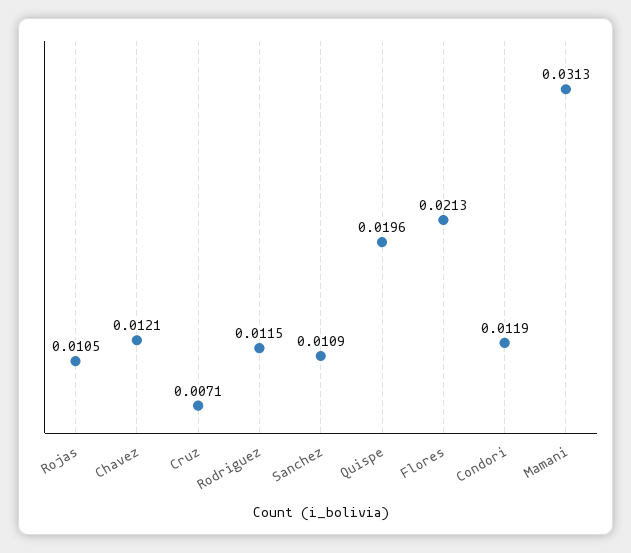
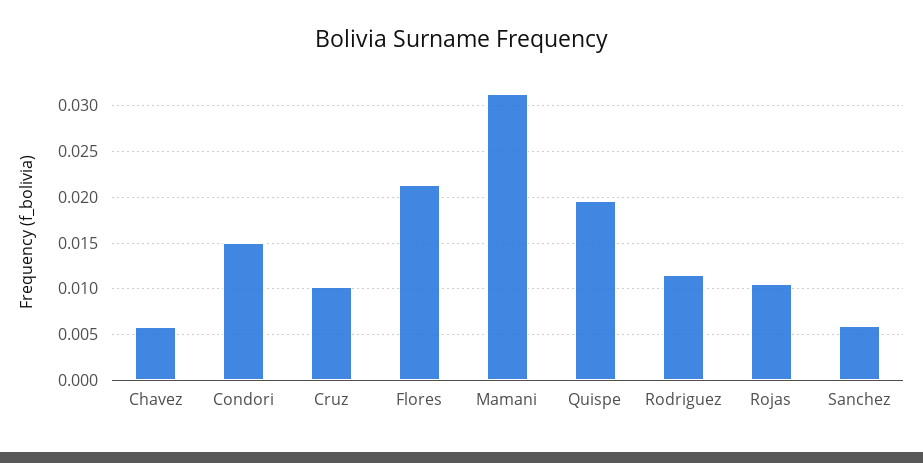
Chavez: 0.0121 -> 0.006
Cruz: 0.0071 -> 0.01
Sanchez: 0.0109 -> 0.006
Condori: 0.0119 -> 0.015

